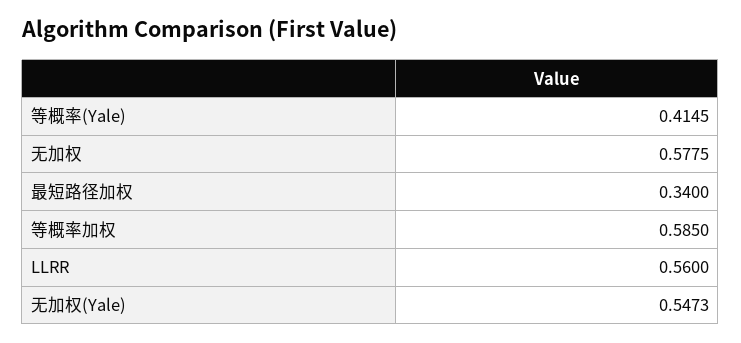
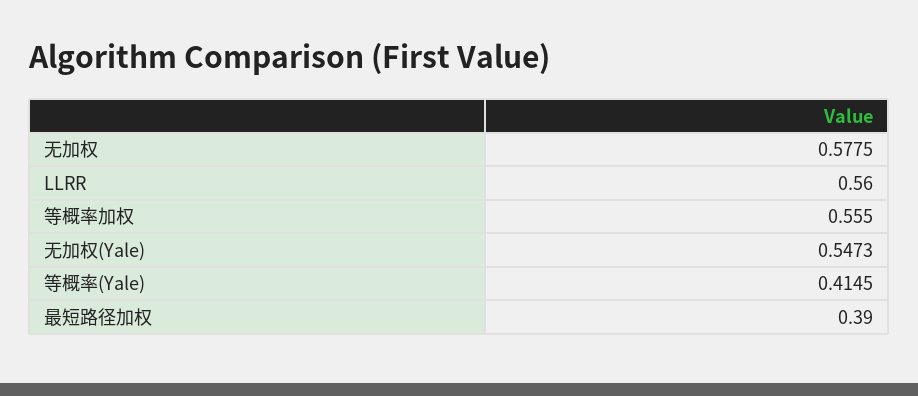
最短路径加权: 0.34 -> 0.39
等概率加权: 0.585 -> 0.555

